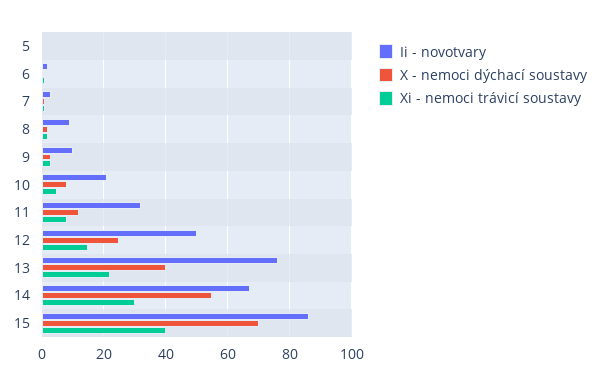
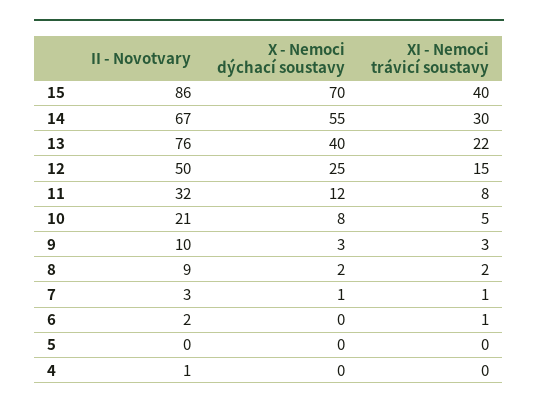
Ii - novotvary, 4: none -> 1
X - nemoci dýchací soustavy, 4: none -> 0
Xi - nemoci trávicí soustavy, 4: none -> 0

